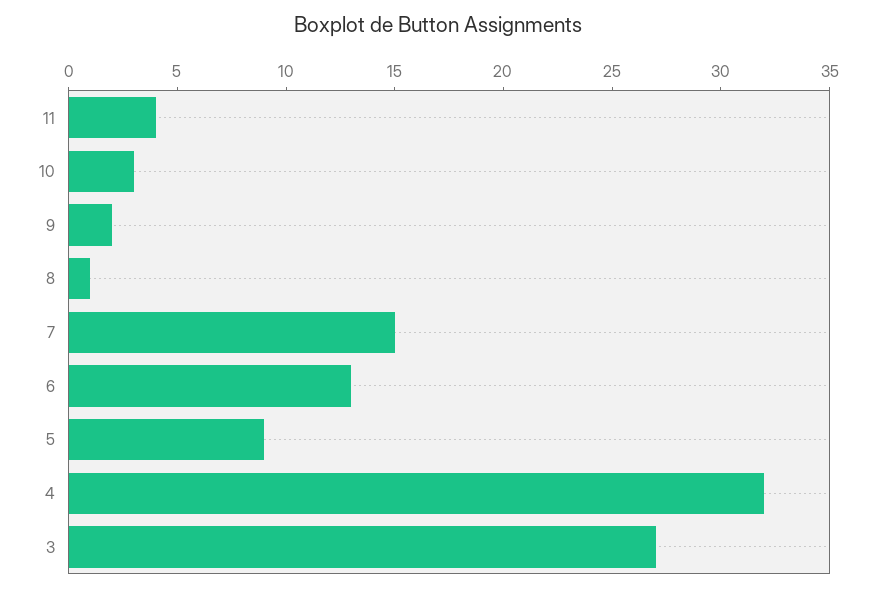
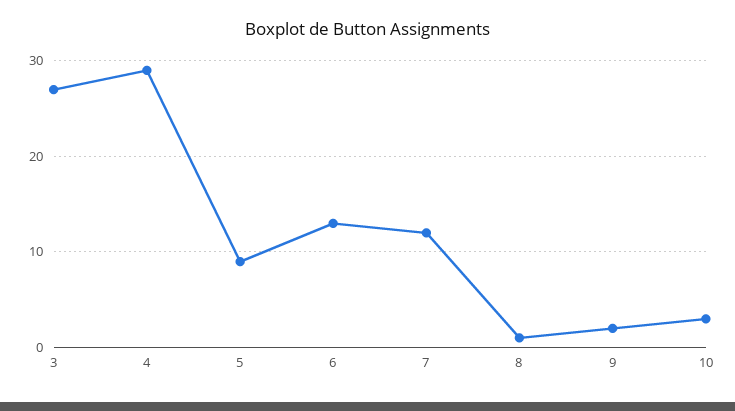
11: 4 -> none
7: 15 -> 12
4: 32 -> 29

